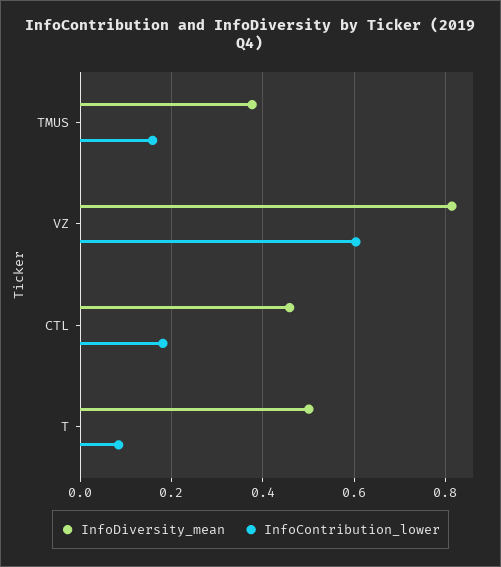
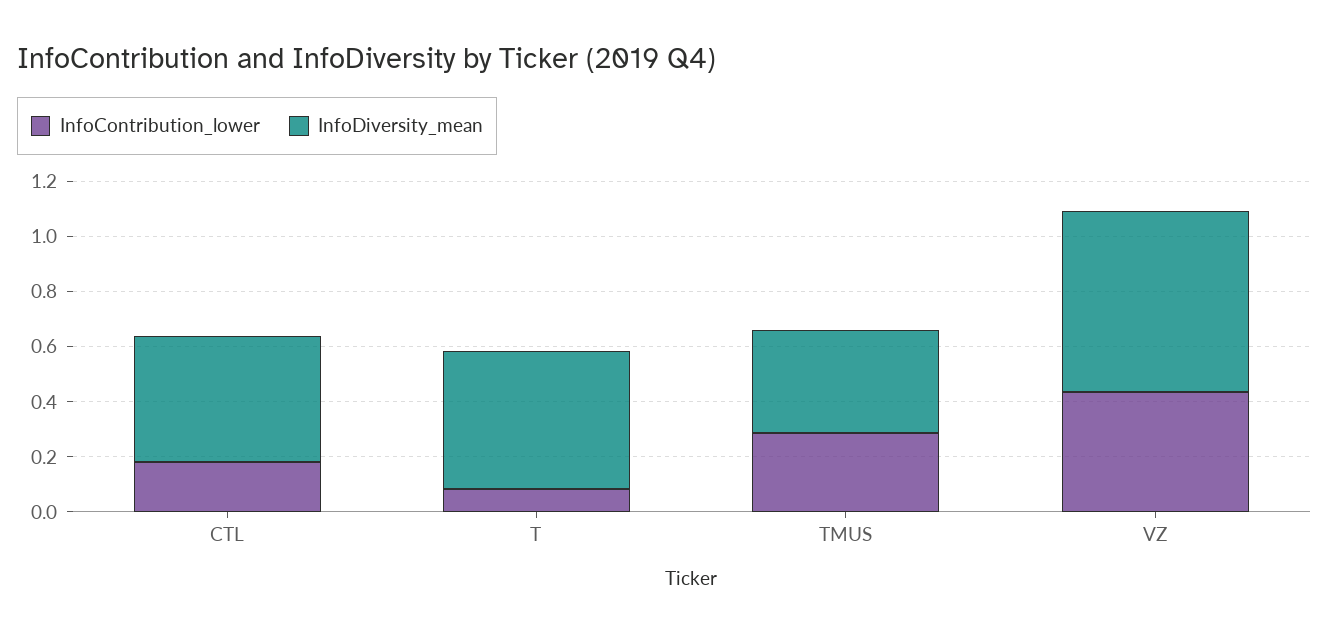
InfoContribution_lower, TMUS: 0.16 -> 0.3
InfoDiversity_mean, VZ: 0.82 -> 0.65
InfoContribution_lower, VZ: 0.6 -> 0.45

